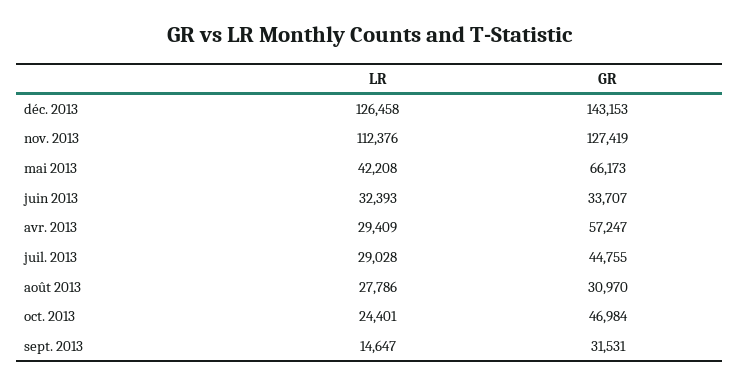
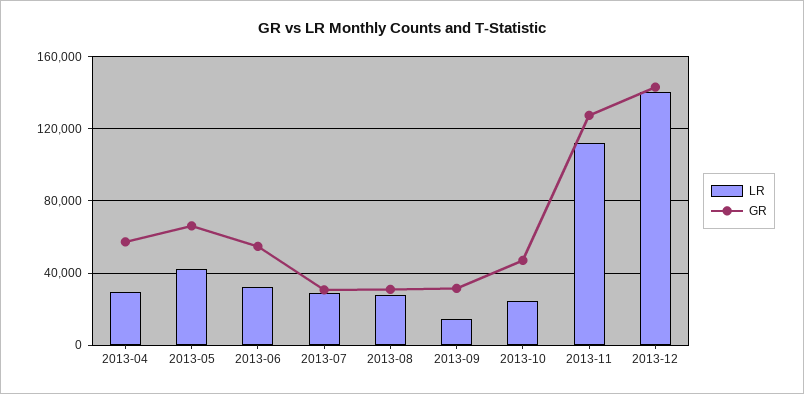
LR, déc. 2013: 126458 -> 140000
GR, juin 2013: 33707 -> 55000
GR, juil. 2013: 44755 -> 30000

